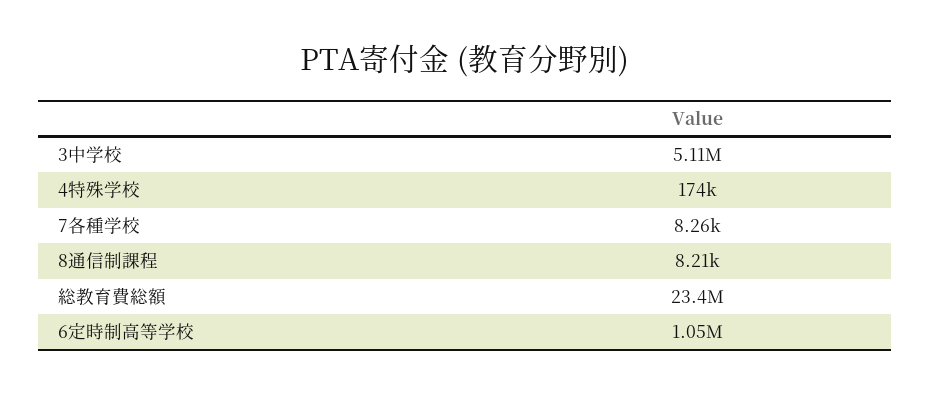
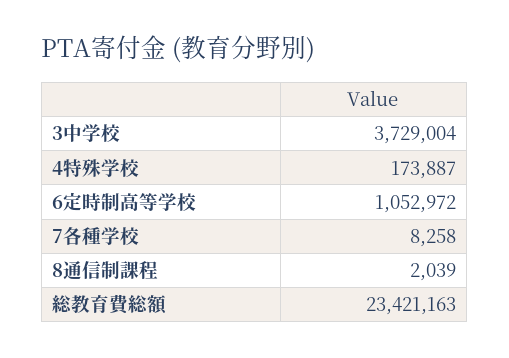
3中学校: 5110000 -> 3729004
8通信制課程: 8210 -> 2039

